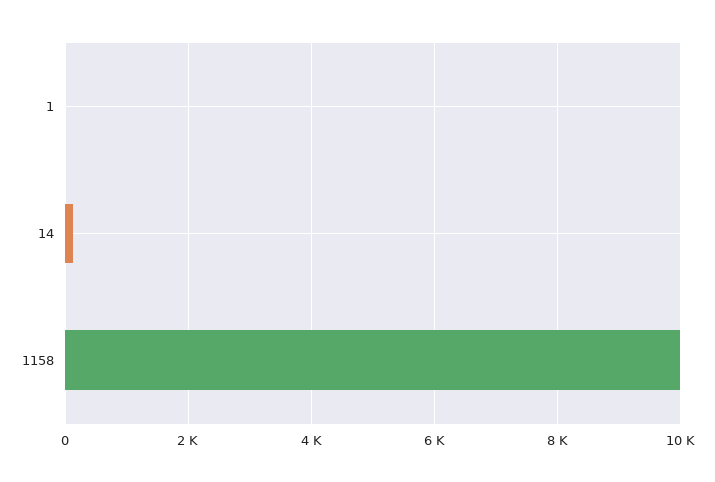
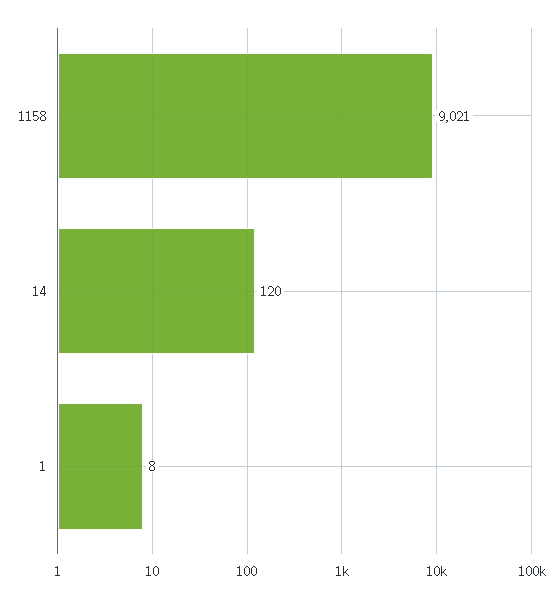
1158: 10000 -> 9021

